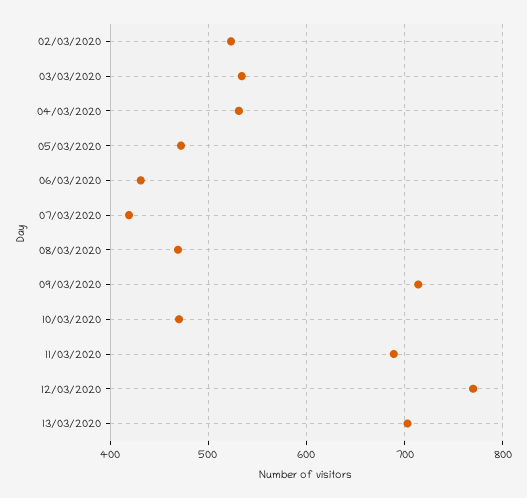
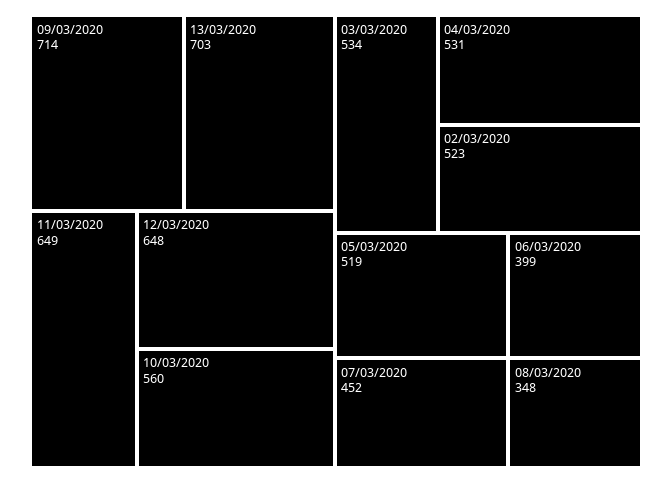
05/03/2020: 470 -> 519
06/03/2020: 430 -> 399
07/03/2020: 420 -> 452
08/03/2020: 470 -> 348
10/03/2020: 470 -> 560
11/03/2020: 690 -> 649
12/03/2020: 770 -> 648

